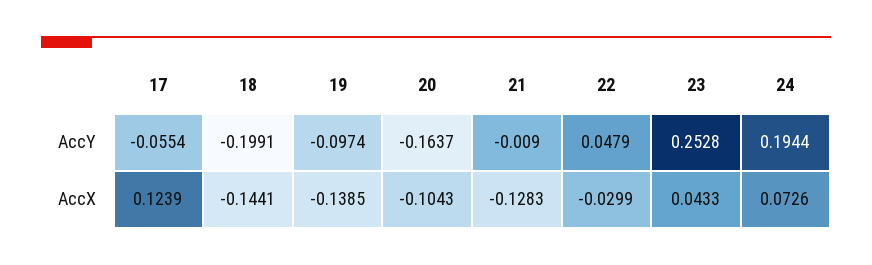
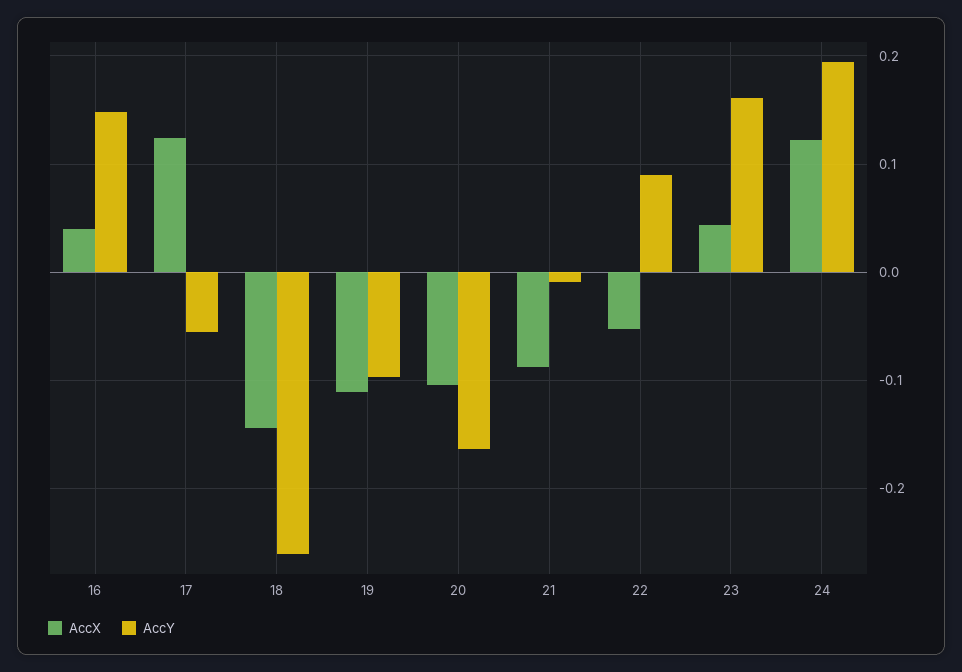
AccY, 18: -0.1991 -> -0.26
AccY, 22: 0.0479 -> 0.09
AccY, 23: 0.2528 -> 0.16
AccX, 19: -0.1385 -> -0.11
AccX, 21: -0.1283 -> -0.09
AccX, 22: -0.0299 -> -0.05
AccX, 24: 0.0726 -> 0.12
AccX, 16: none -> 0.04
AccY, 16: none -> 0.15

